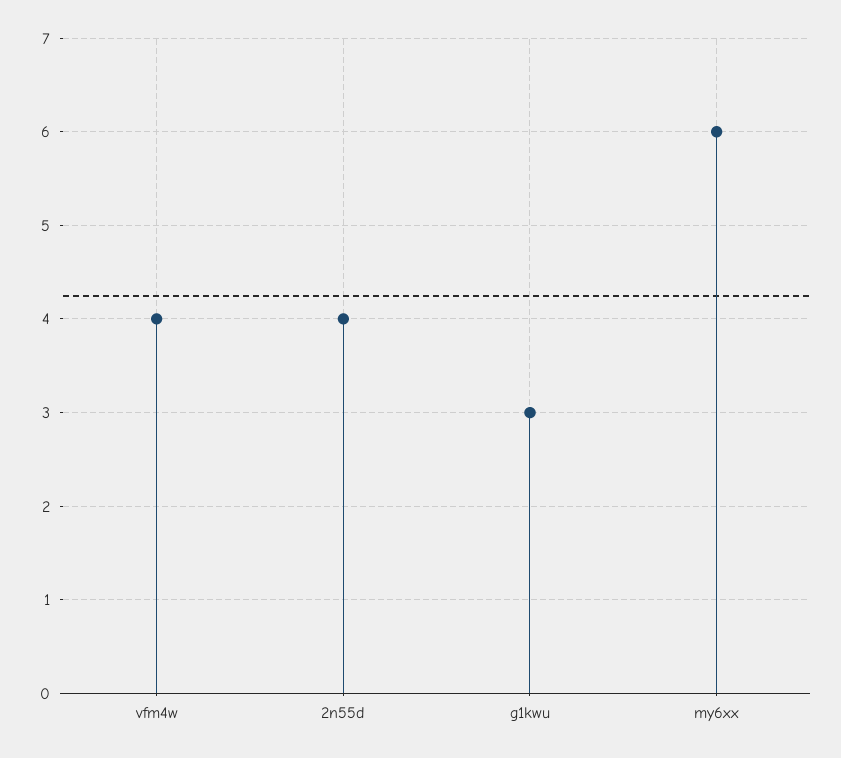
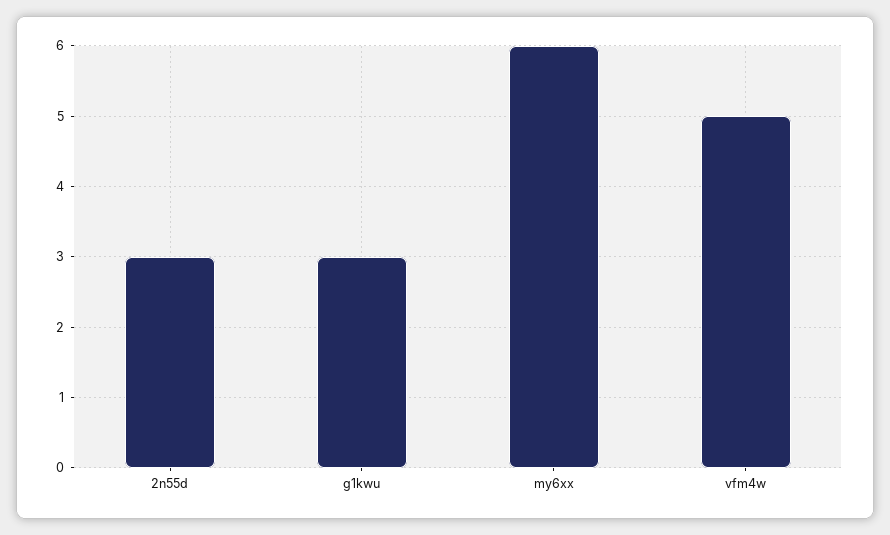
vfm4w: 4 -> 5
2n55d: 4 -> 3

